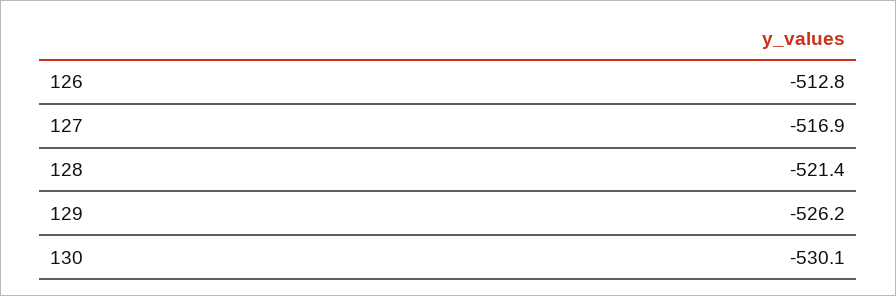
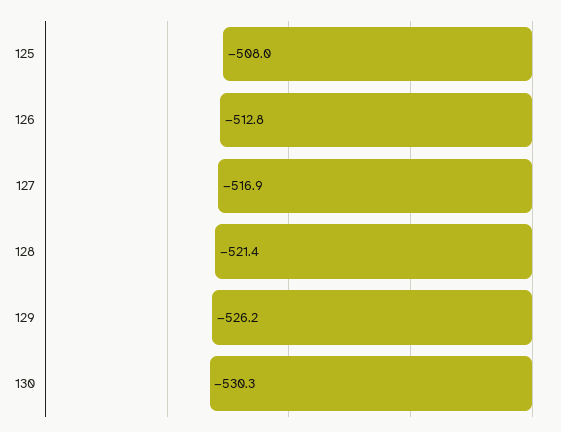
130: -530.1 -> -530.3
125: none -> -508

